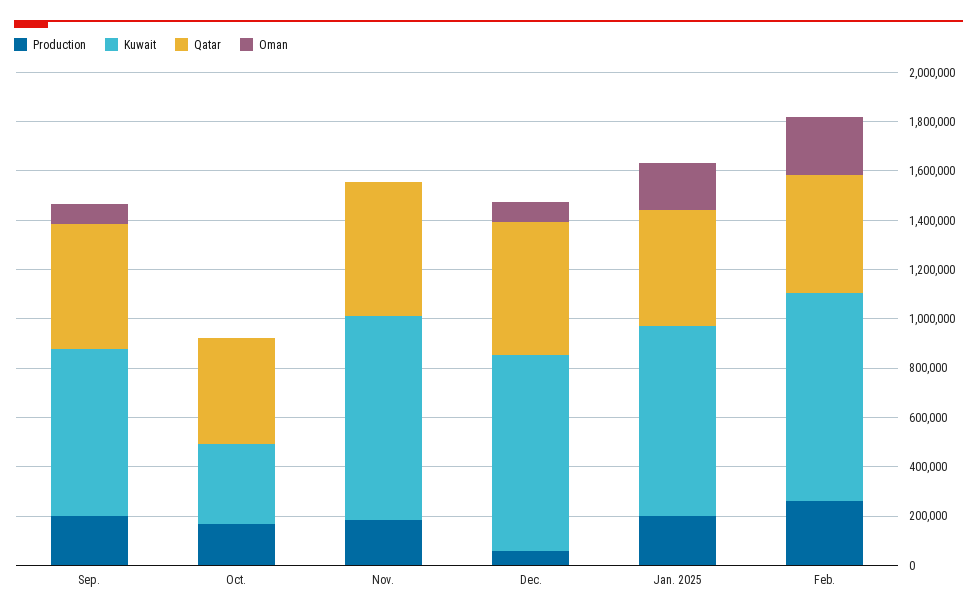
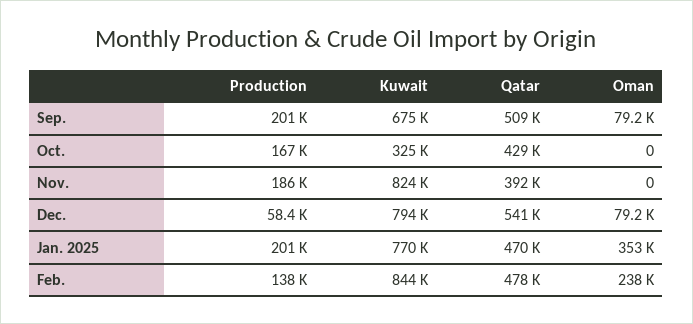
Qatar, Nov.: 550000 -> 392000
Oman, Jan. 2025: 200000 -> 353000
Production, Feb.: 250000 -> 138000

